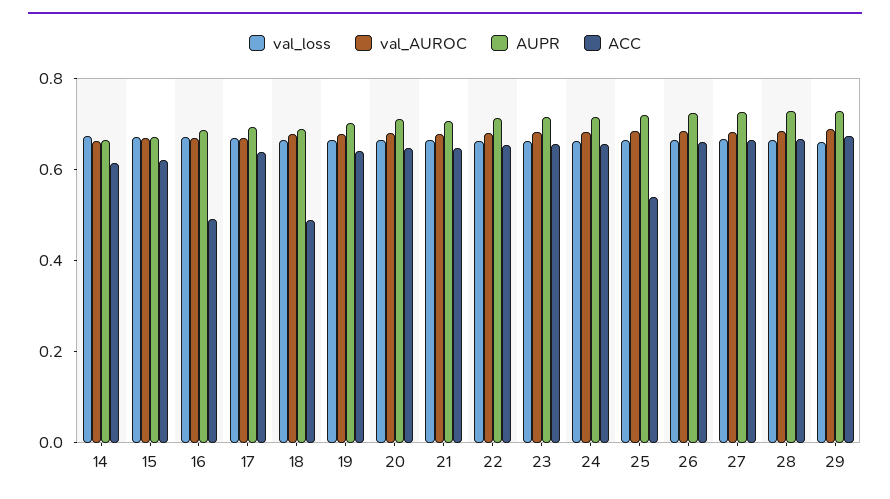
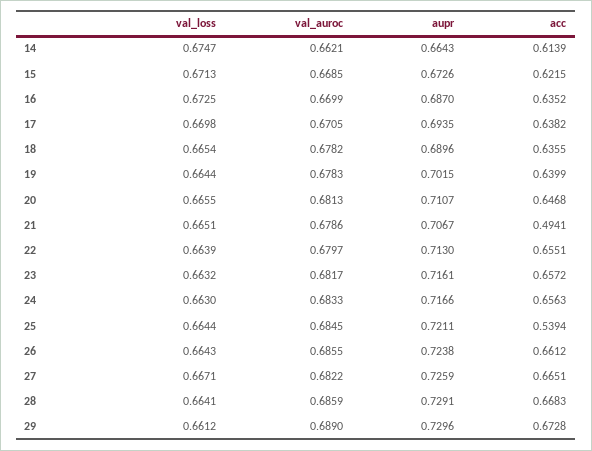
ACC, 16: 0.5 -> 0.6352
ACC, 18: 0.5 -> 0.6355
ACC, 21: 0.65 -> 0.4941

